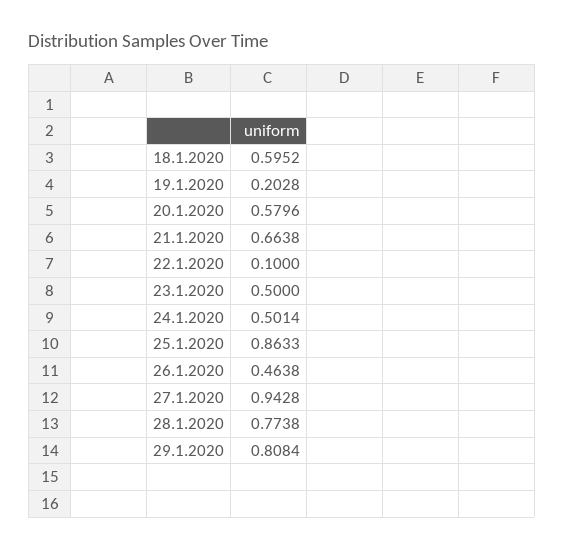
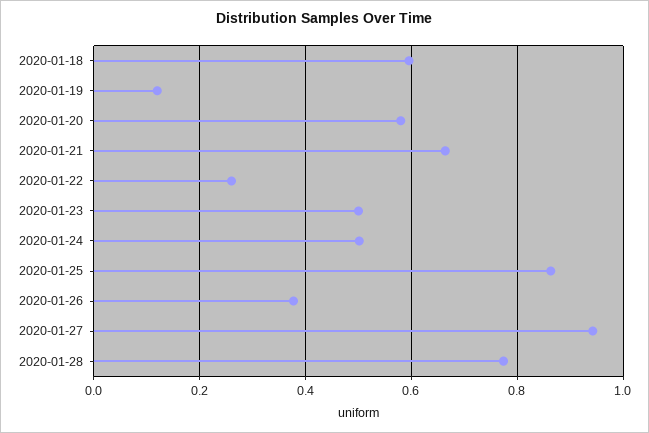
19.1.2020: 0.2028 -> 0.12
22.1.2020: 0.1 -> 0.26
26.1.2020: 0.4638 -> 0.38
29.1.2020: 0.8084 -> none

